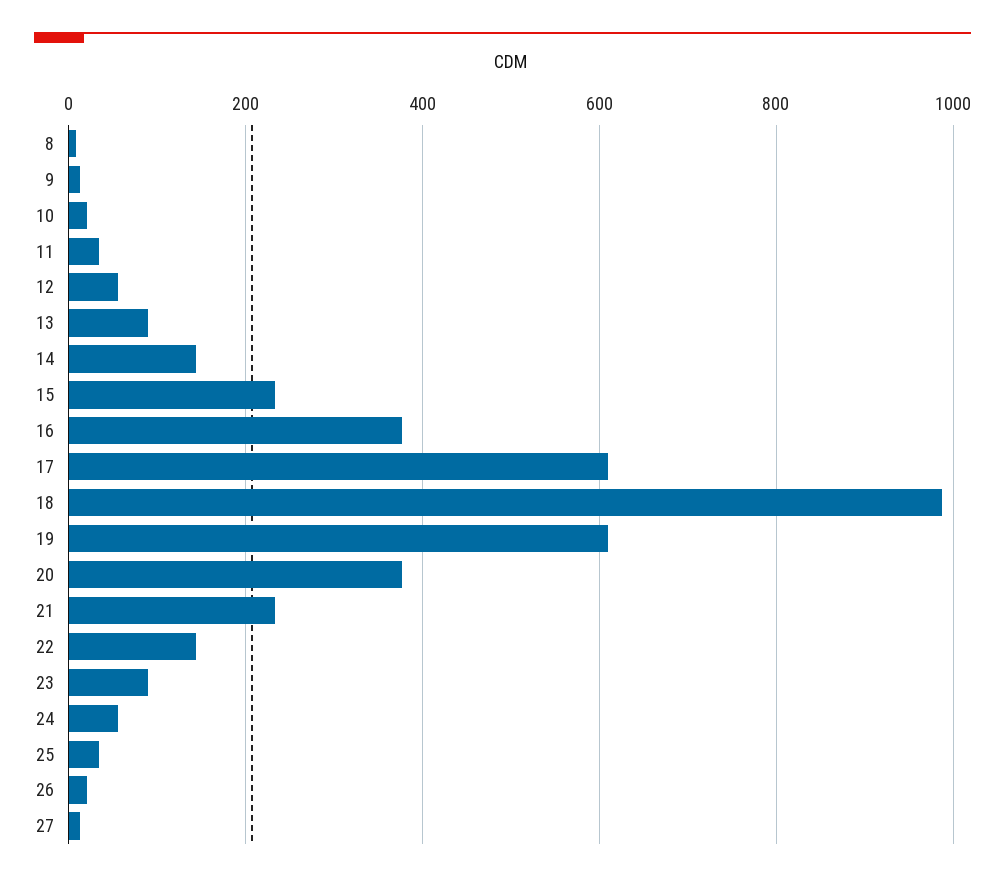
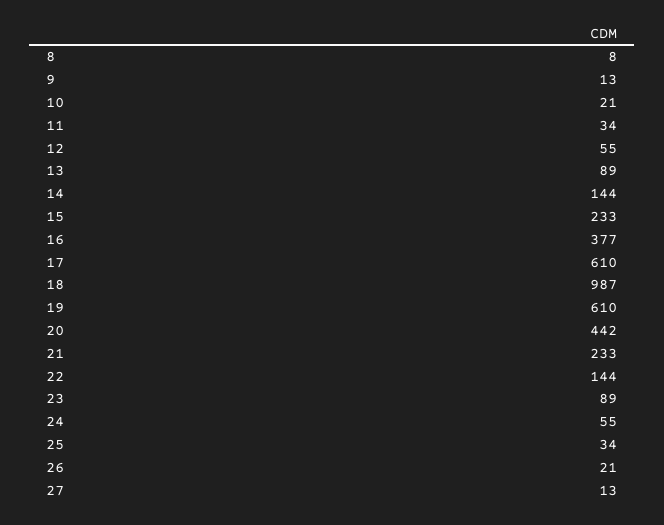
20: 380 -> 442

